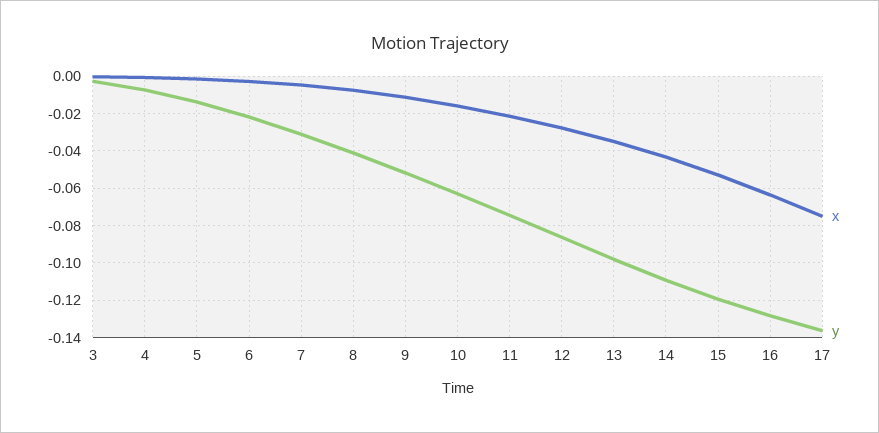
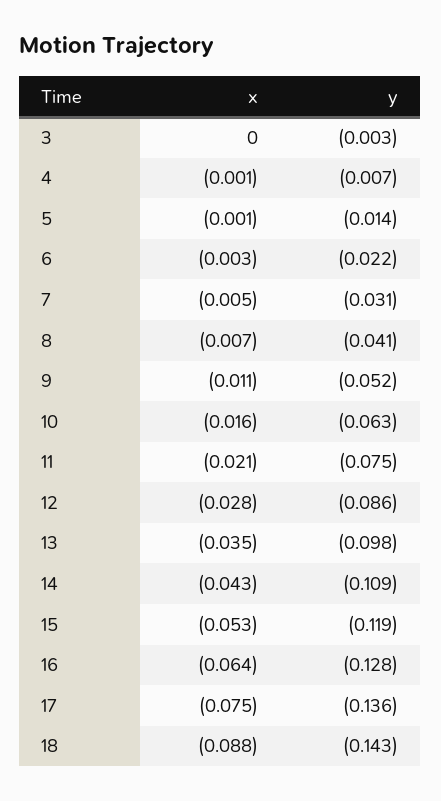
x, 18: none -> -0.088
y, 18: none -> -0.143

